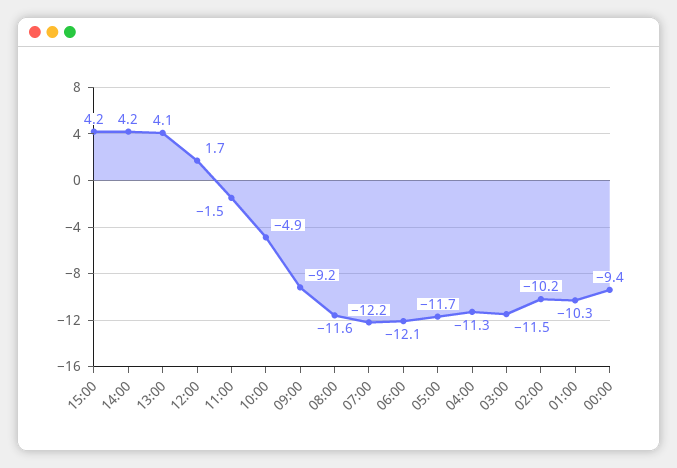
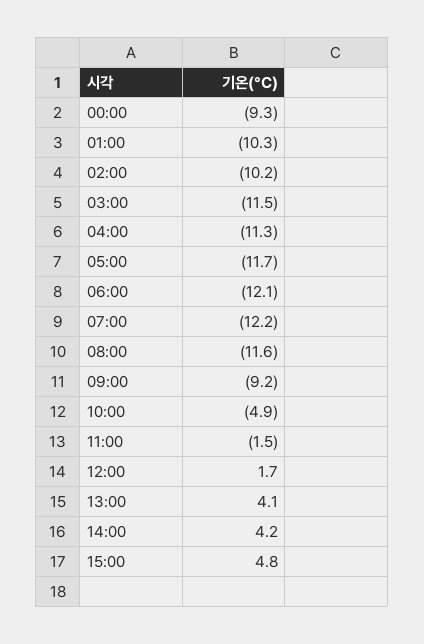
15:00: 4.2 -> 4.8
00:00: -9.4 -> -9.3

